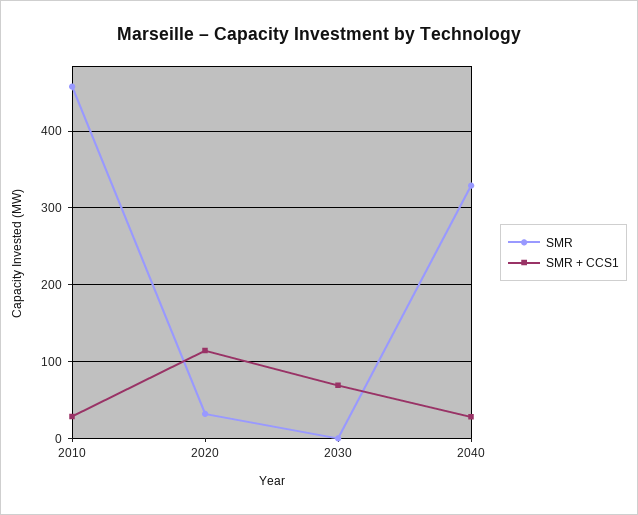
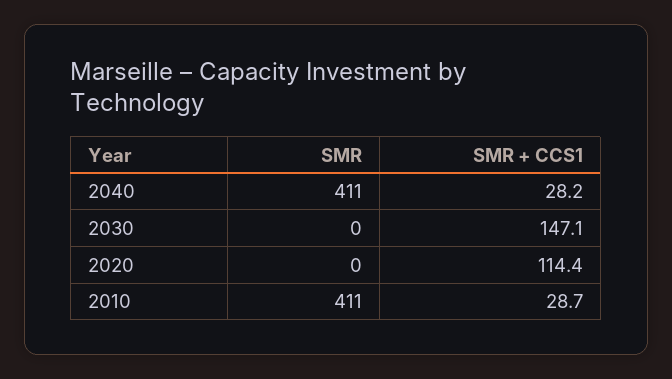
SMR, 2010: 460 -> 411
SMR, 2020: 30 -> 0
SMR + CCS1, 2030: 70 -> 147.1
SMR, 2040: 330 -> 411

